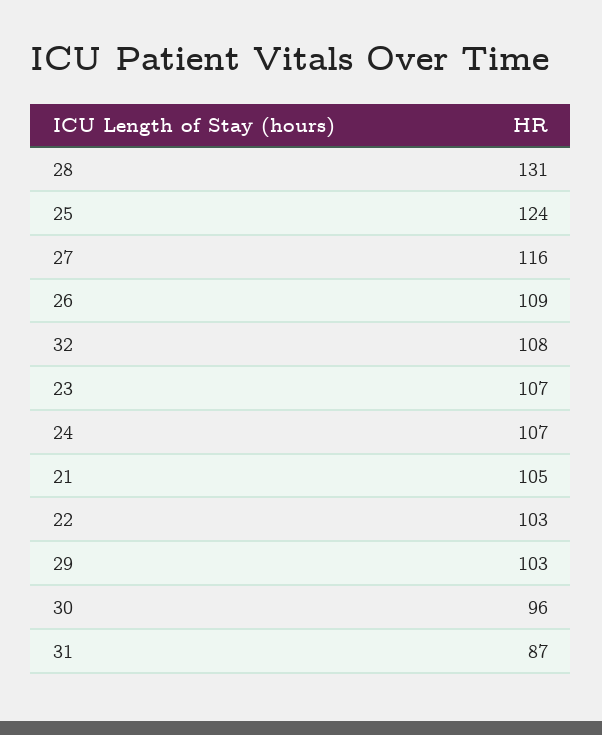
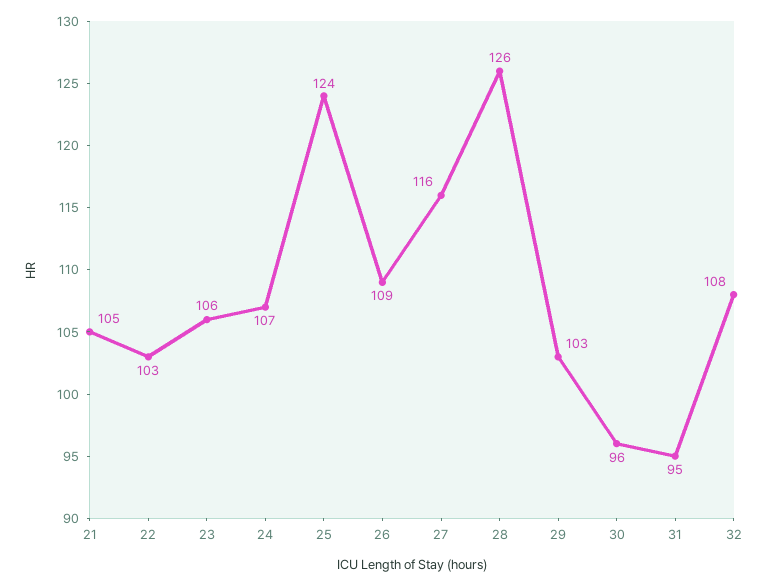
28: 131 -> 126
23: 107 -> 106
31: 87 -> 95

